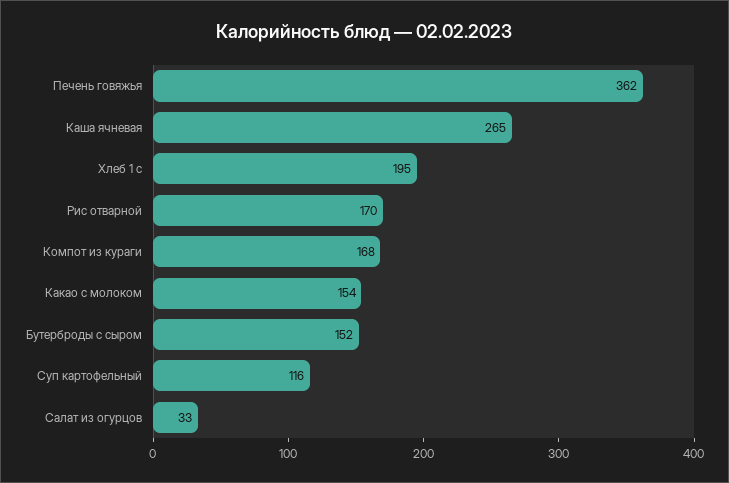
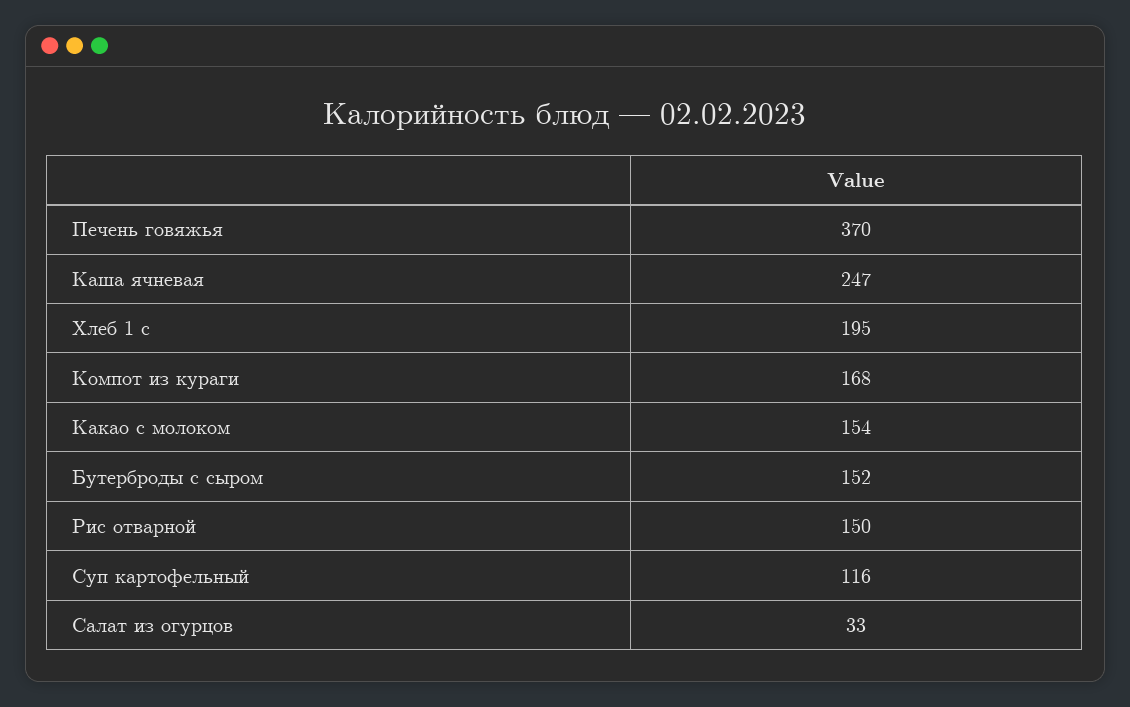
Печень говяжья: 362 -> 370
Каша ячневая: 265 -> 247
Рис отварной: 170 -> 150

